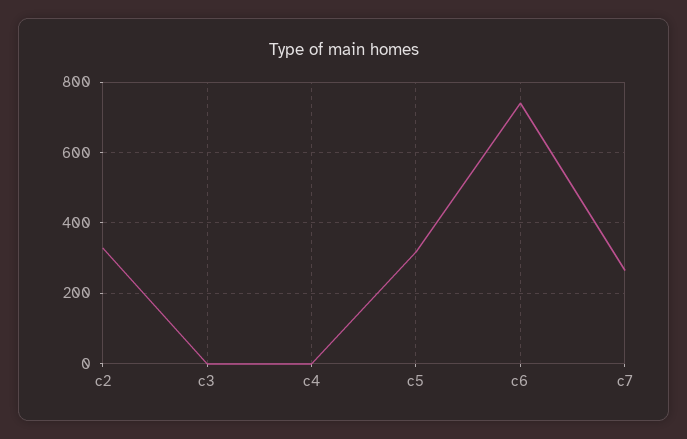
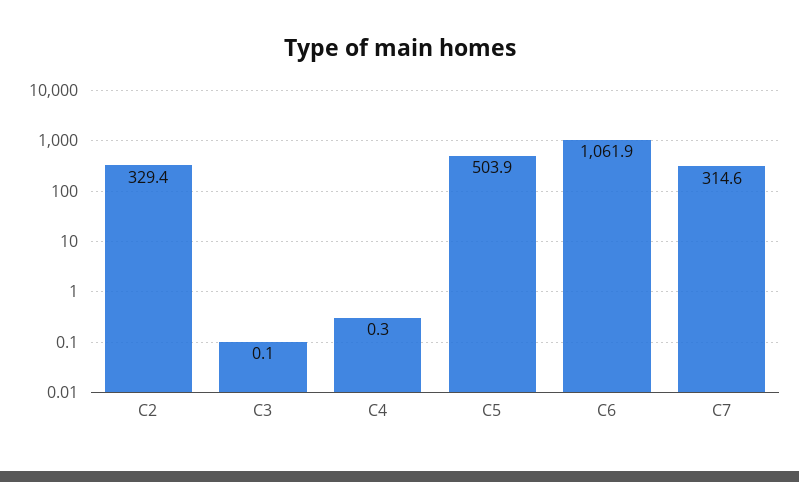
c5: 320 -> 503.9
c6: 740 -> 1061.9
c7: 260 -> 314.6

